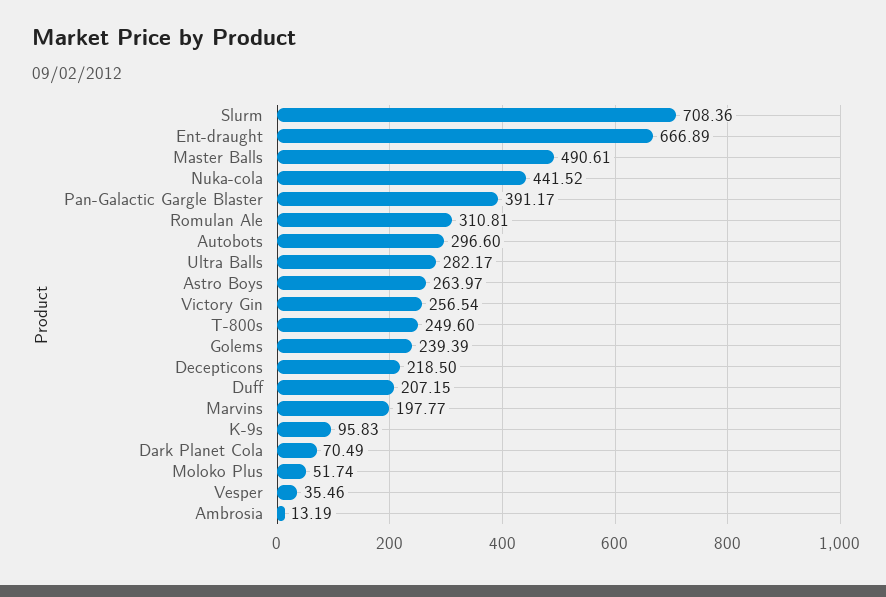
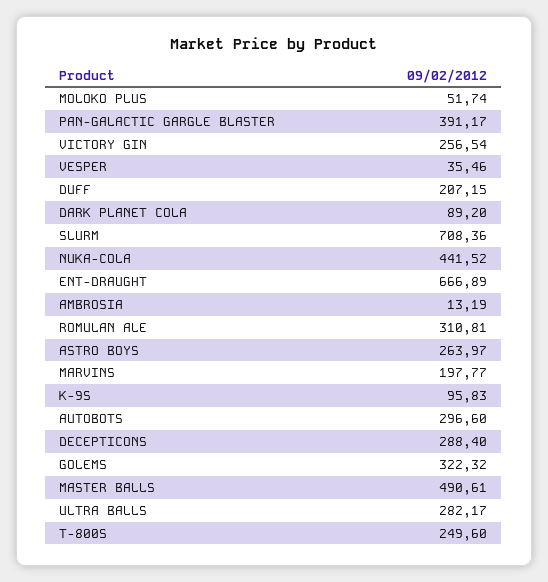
Golems: 239.39 -> 322.32
Decepticons: 218.5 -> 288.4
Dark Planet Cola: 70.49 -> 89.2

